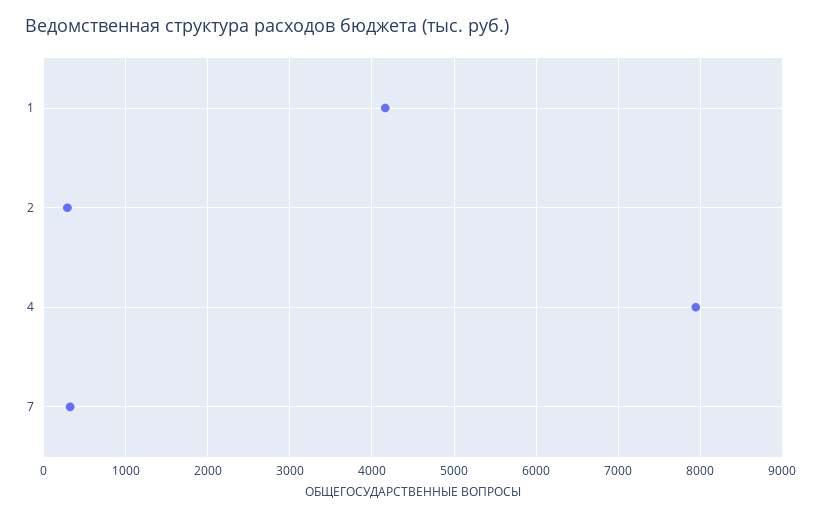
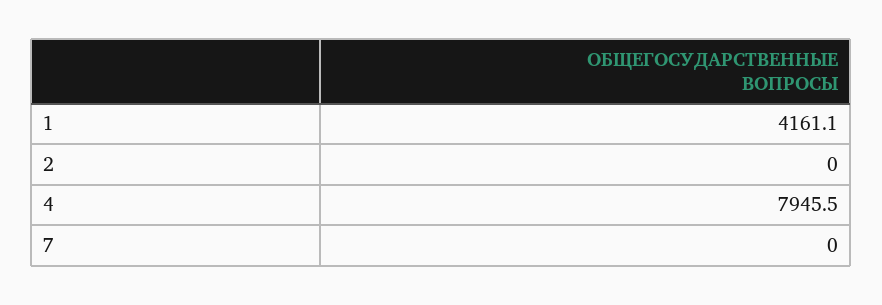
2: 300 -> 0
7: 300 -> 0

